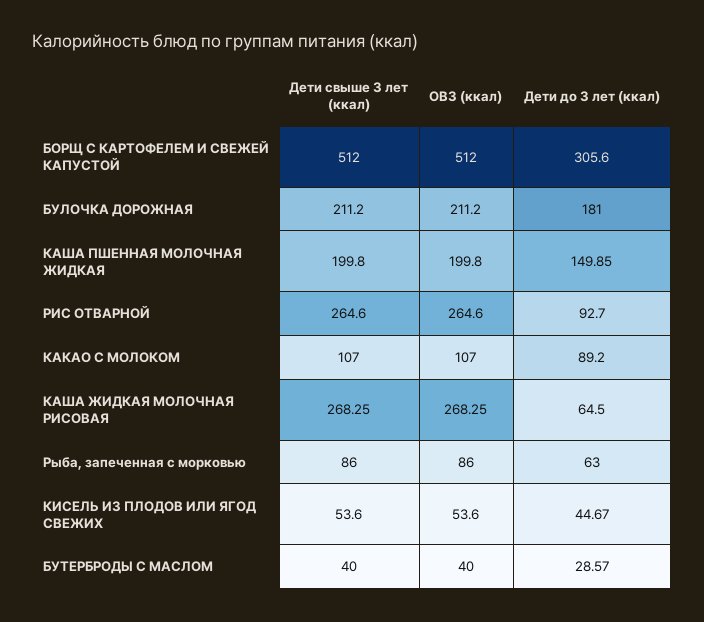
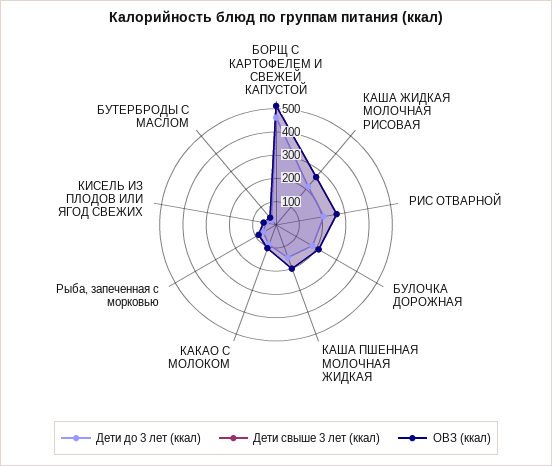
Дети до 3 лет (ккал), БОРЩ С КАРТОФЕЛЕМ И СВЕЖЕЙ КАПУСТОЙ: 305.6 -> 450
Дети до 3 лет (ккал), РИС ОТВАРНОЙ: 92.7 -> 200
Дети до 3 лет (ккал), КАША ЖИДКАЯ МОЛОЧНАЯ РИСОВАЯ: 64.5 -> 200

